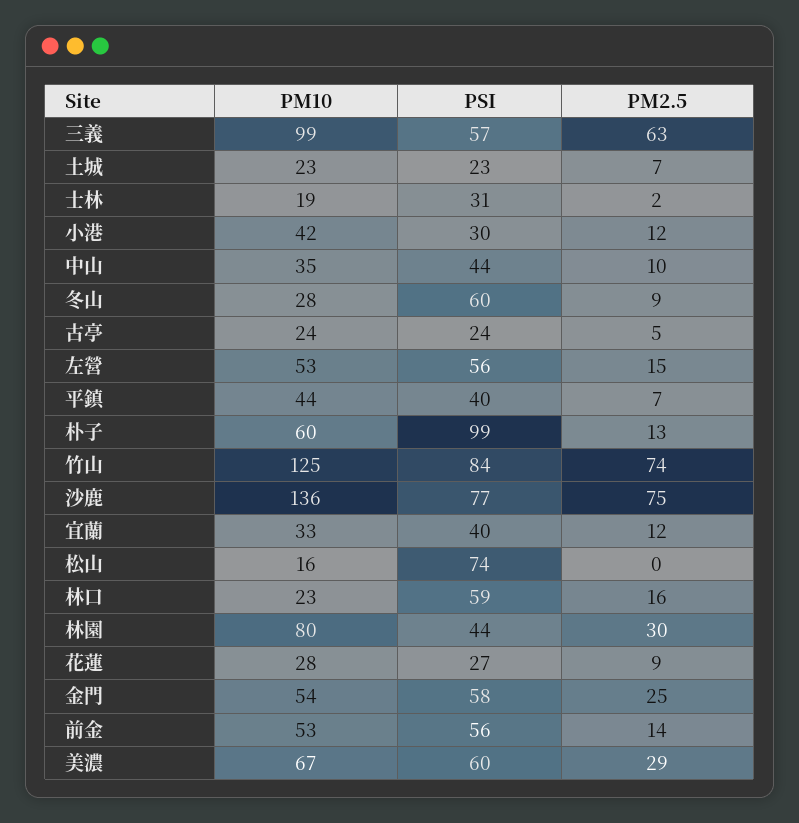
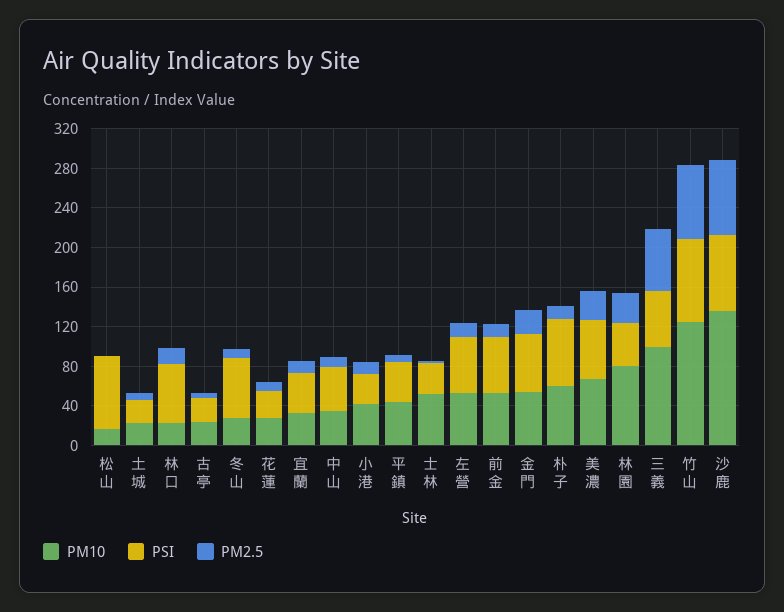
PM10, 士林: 19 -> 50
PSI, 朴子: 99 -> 70

